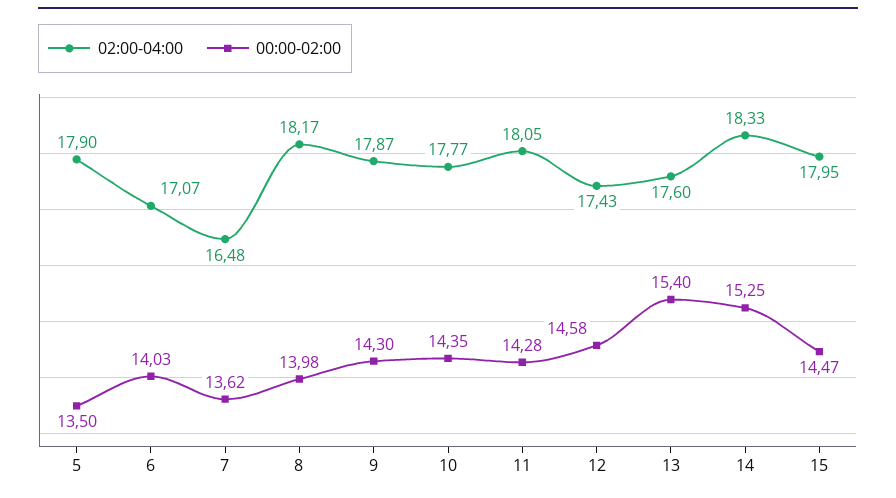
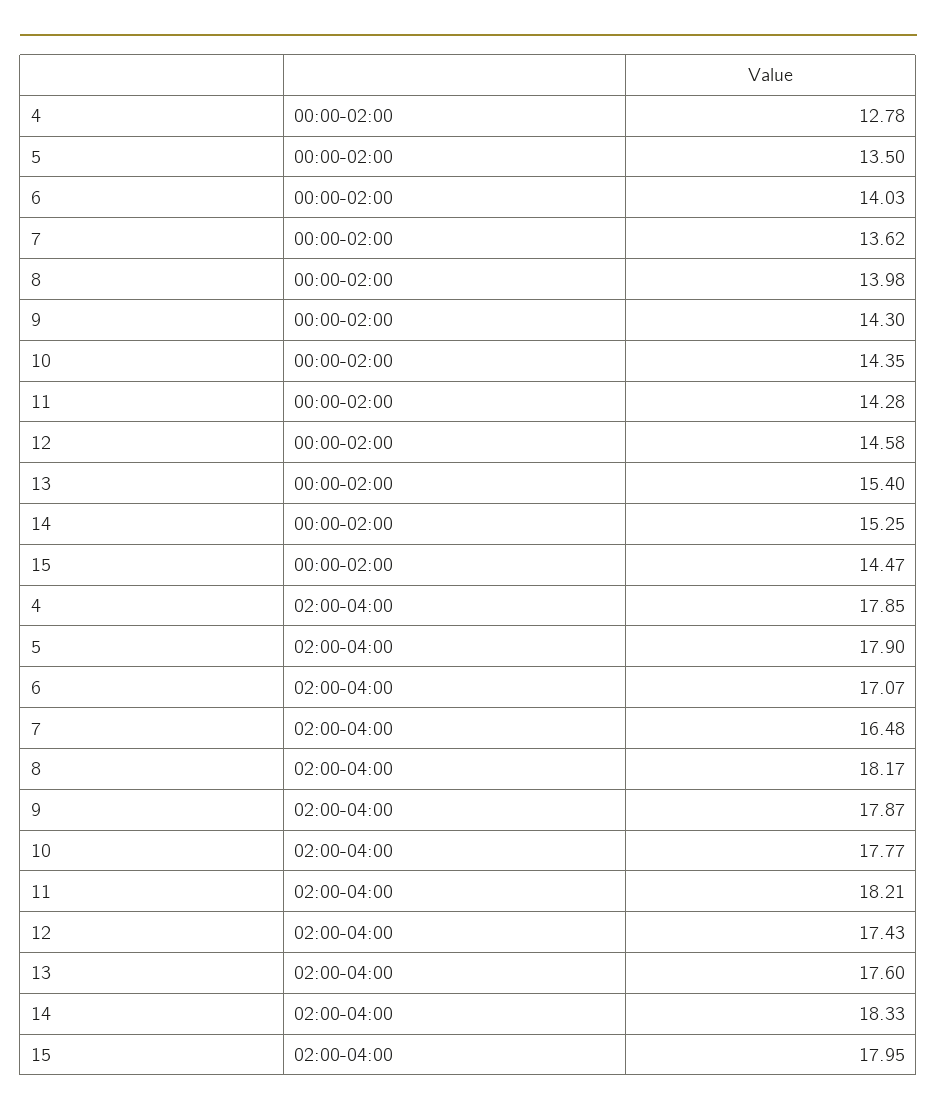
02:00-04:00, 11: 18.05 -> 18.21
00:00-02:00, 4: none -> 12.78
02:00-04:00, 4: none -> 17.85

